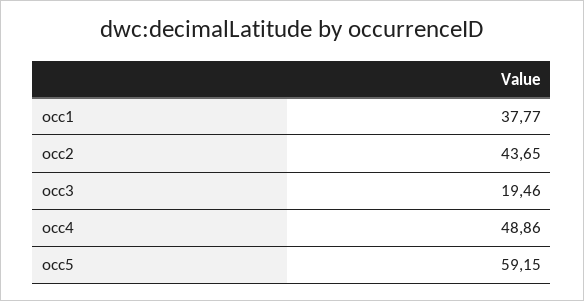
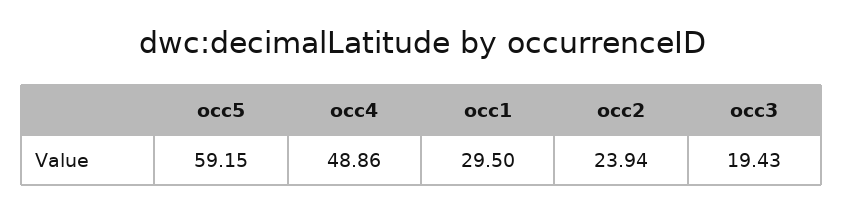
occ1: 37.77 -> 29.5
occ2: 43.65 -> 23.94
occ3: 19.46 -> 19.43

